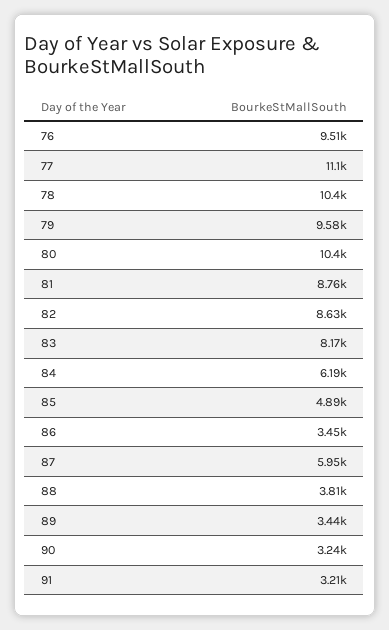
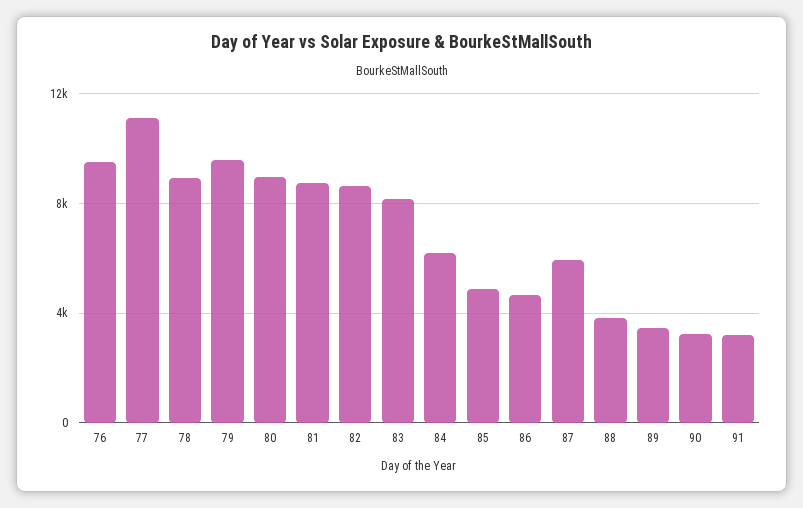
78: 10400 -> 9000
80: 10400 -> 9000
86: 3450 -> 4500

